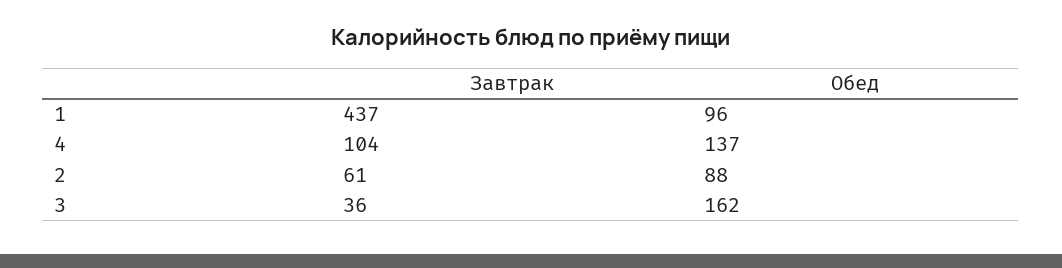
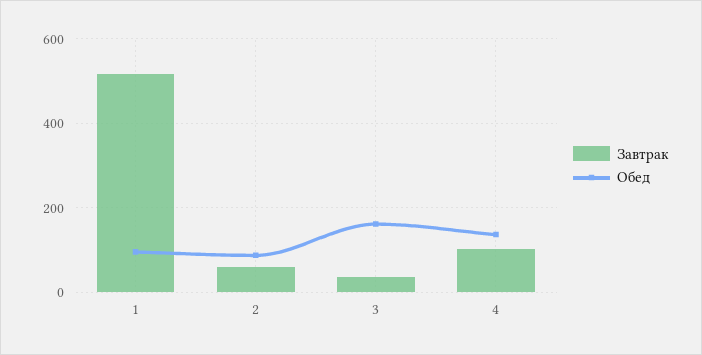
Завтрак, 1: 437 -> 520

